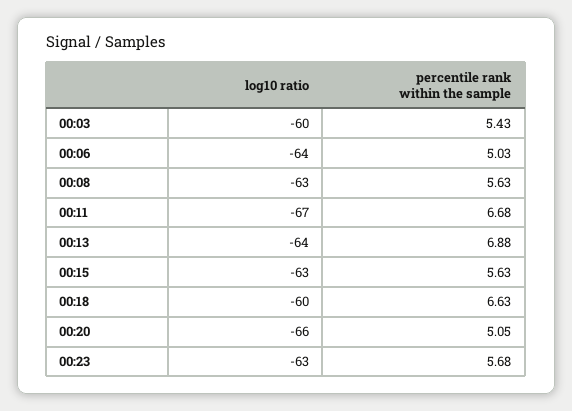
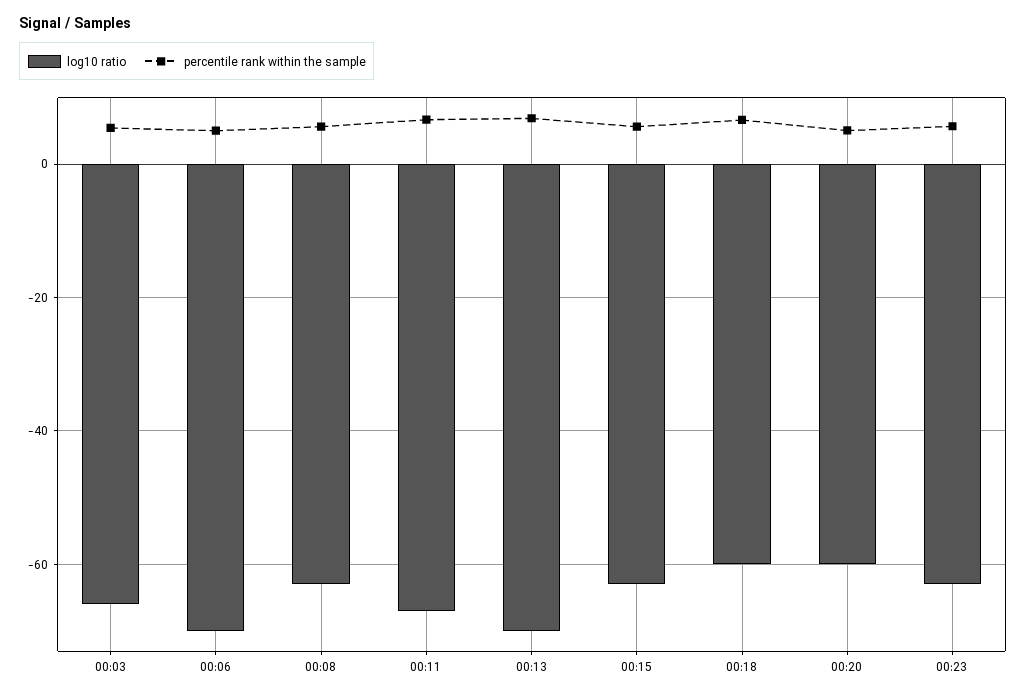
log10 ratio, 00:03: -60 -> -66
log10 ratio, 00:06: -64 -> -70
log10 ratio, 00:13: -64 -> -70
log10 ratio, 00:20: -66 -> -60

